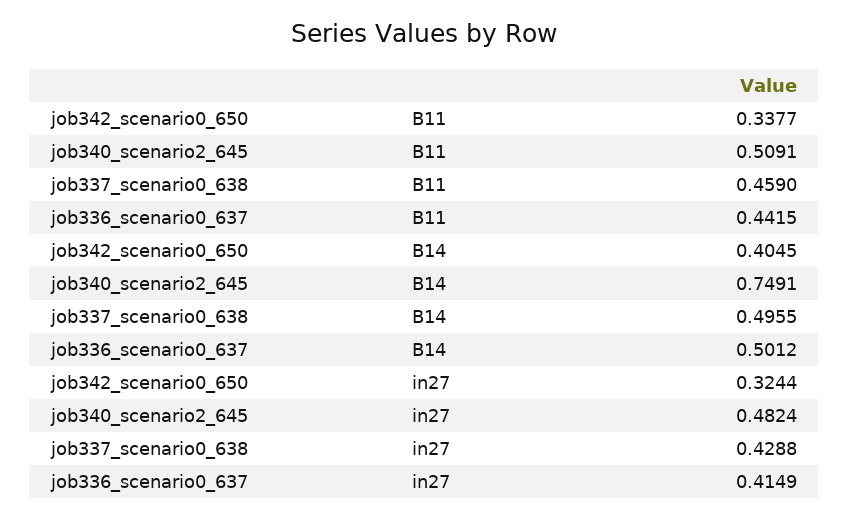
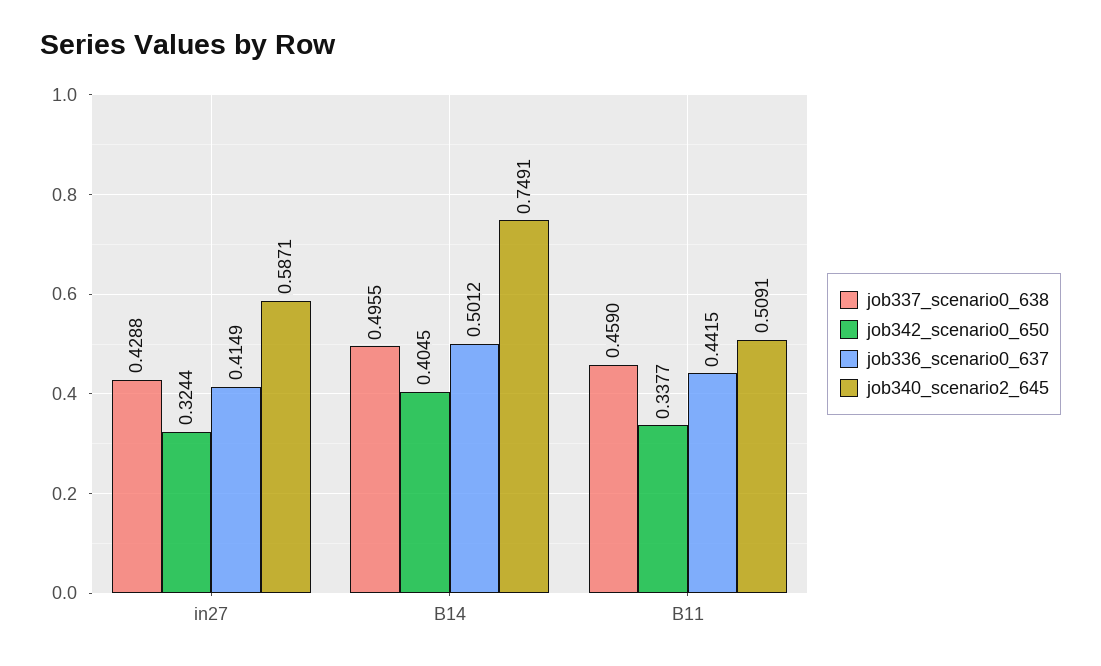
job340_scenario2_645, in27: 0.4824 -> 0.5871

